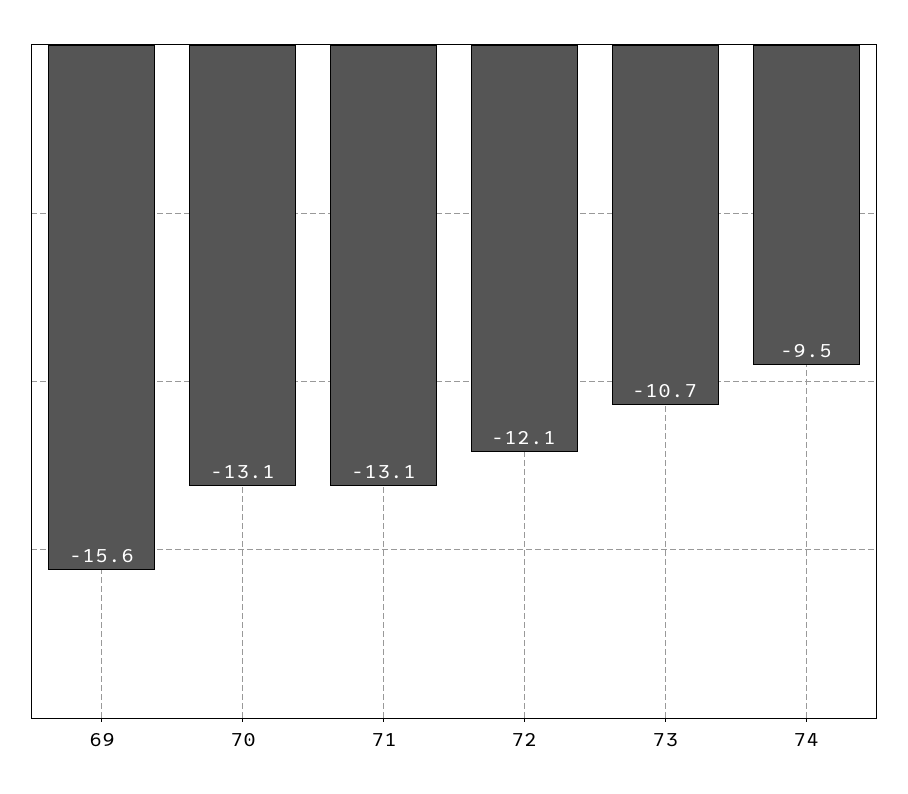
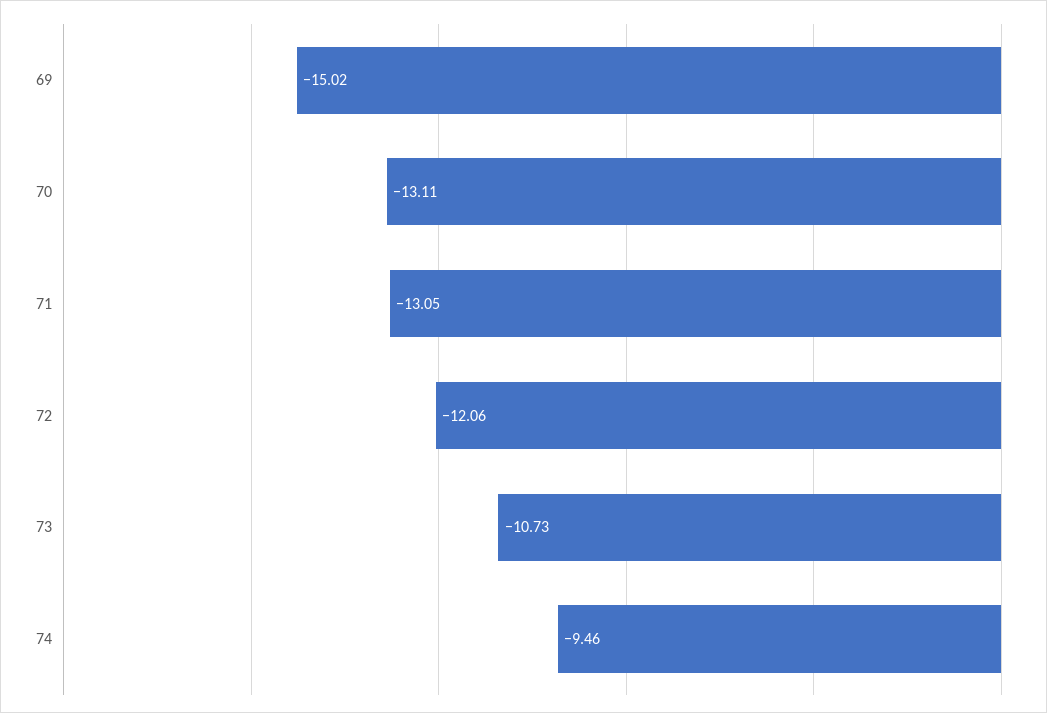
69: -15.6 -> -15.02

